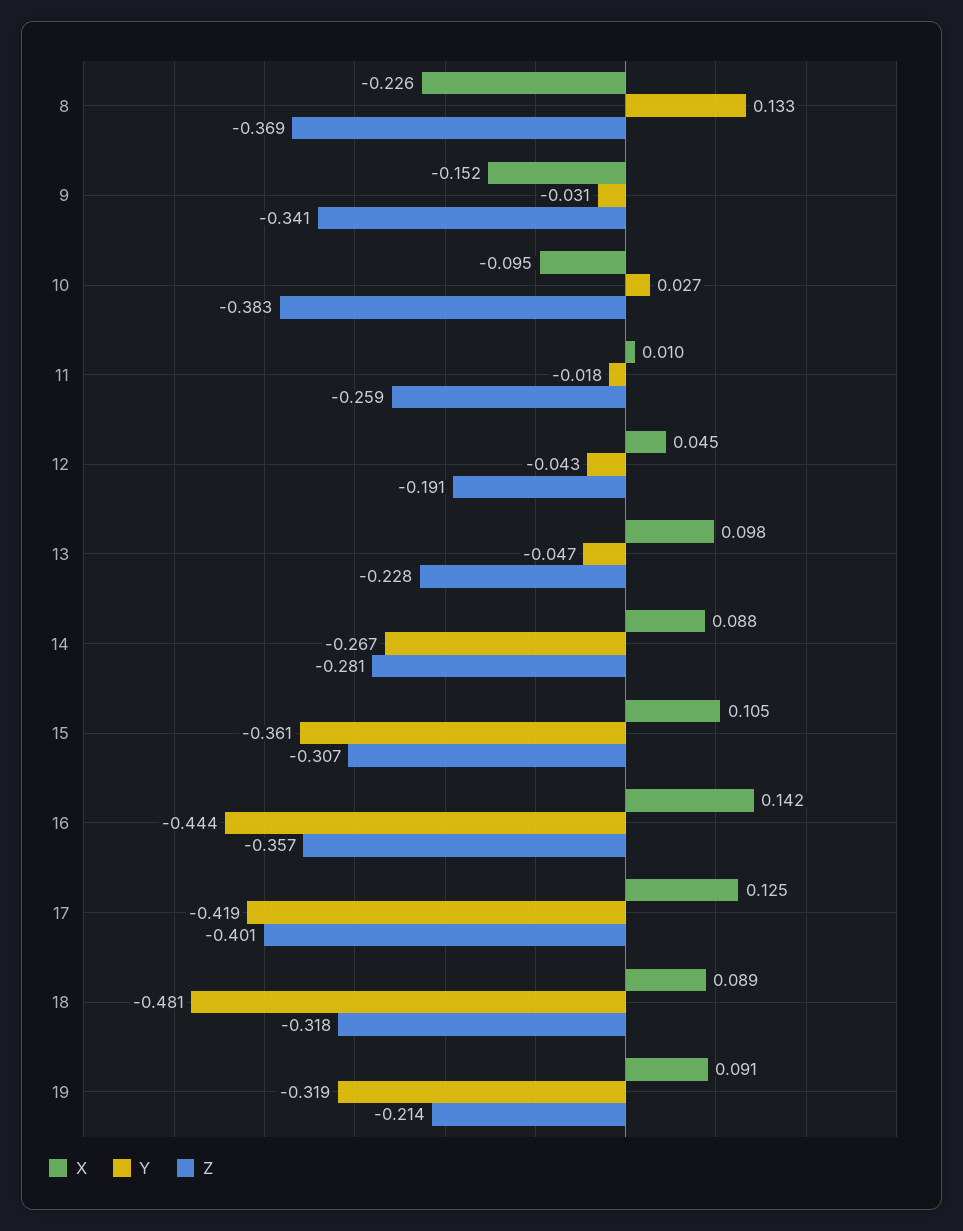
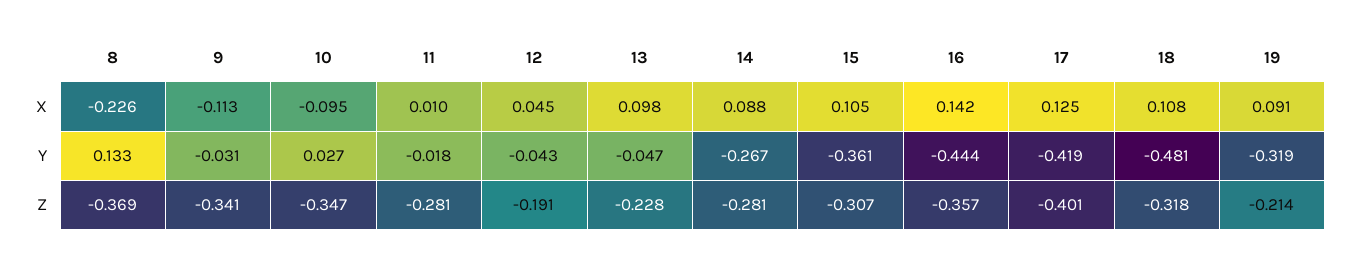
X, 9: -0.152 -> -0.113
Z, 10: -0.383 -> -0.347
Z, 11: -0.259 -> -0.281
X, 18: 0.089 -> 0.108

